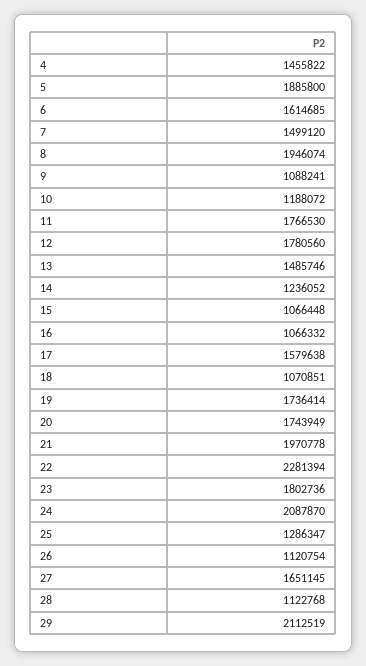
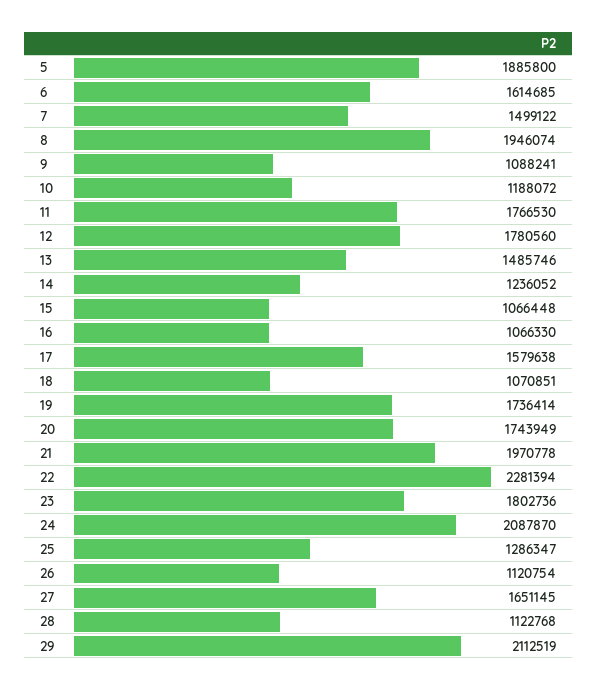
4: 1455822 -> none
7: 1499120 -> 1499122
16: 1066332 -> 1066330

